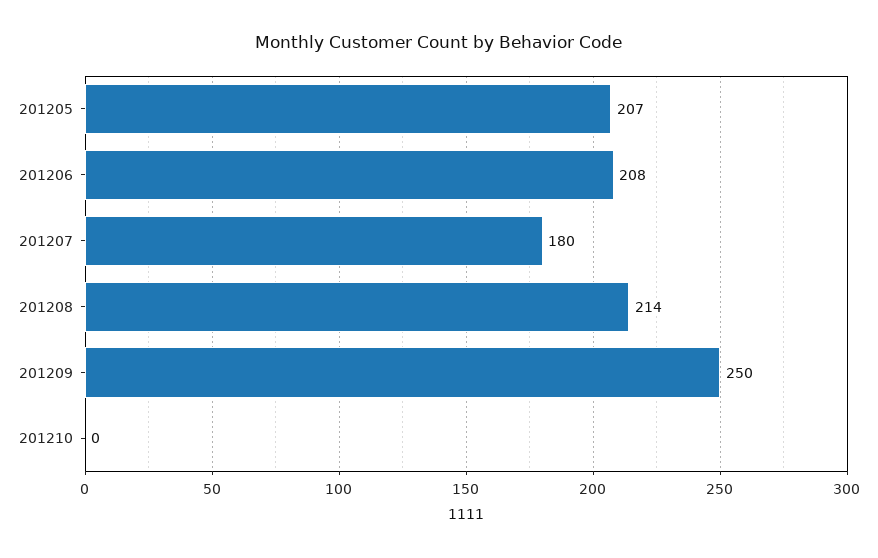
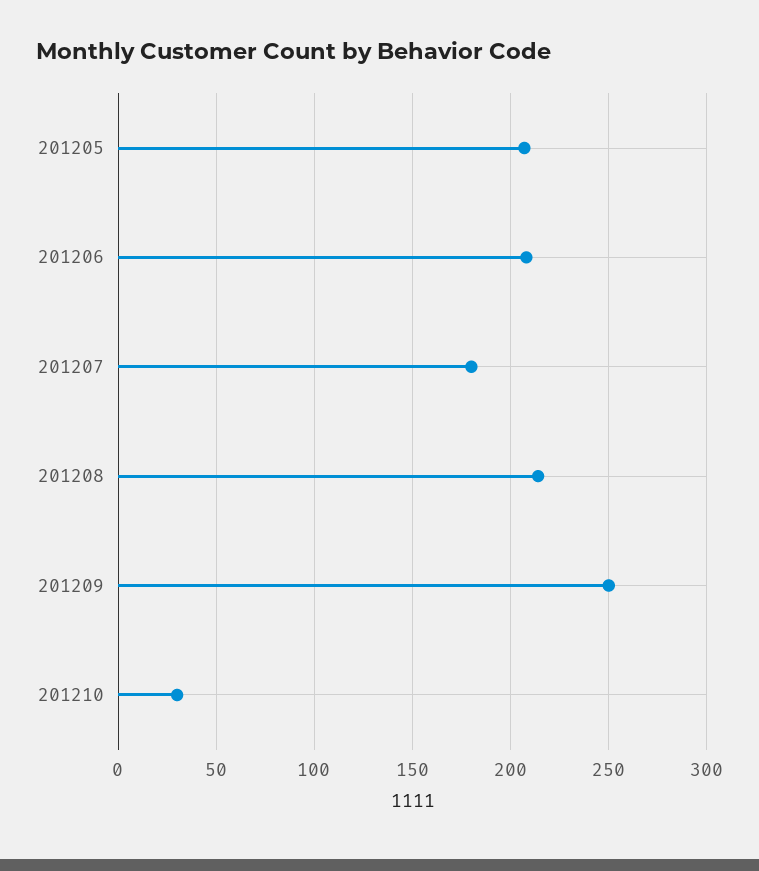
201210: 0 -> 30

